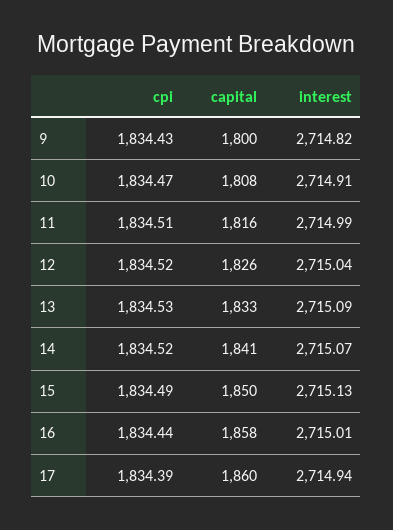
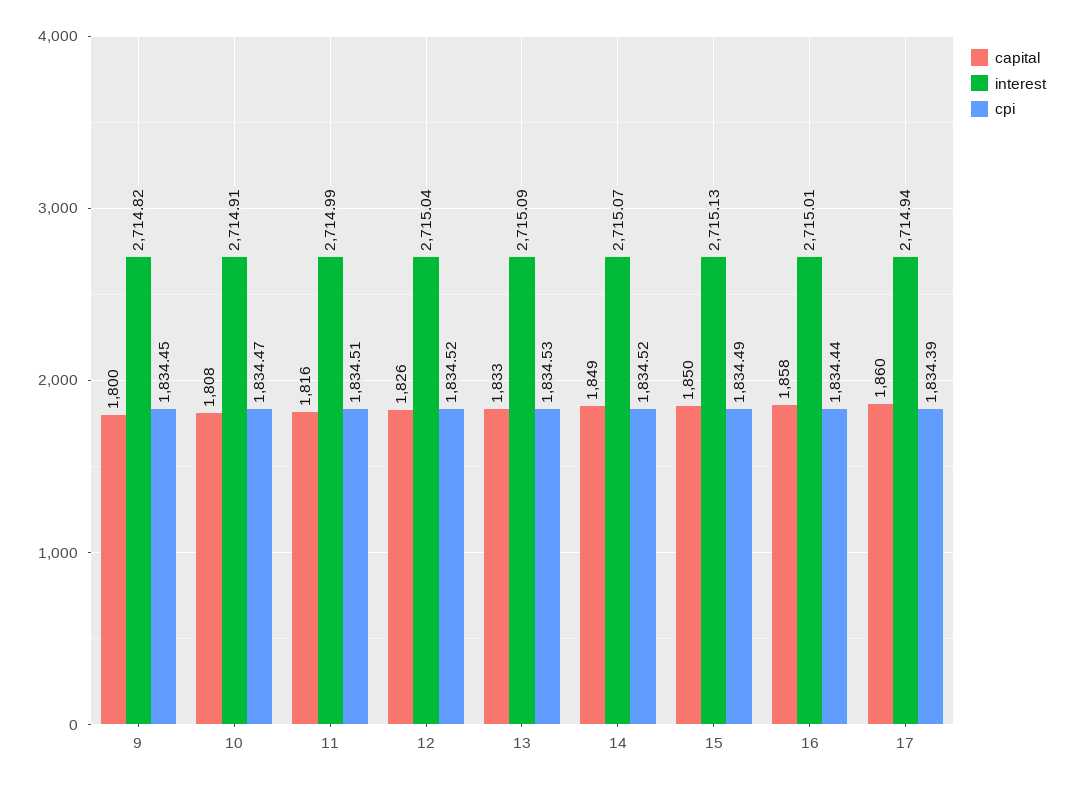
cpi, 9: 1834.43 -> 1834.45
capital, 14: 1841 -> 1849

